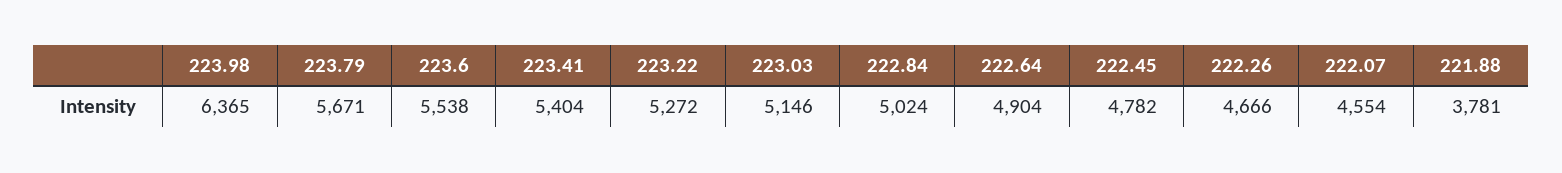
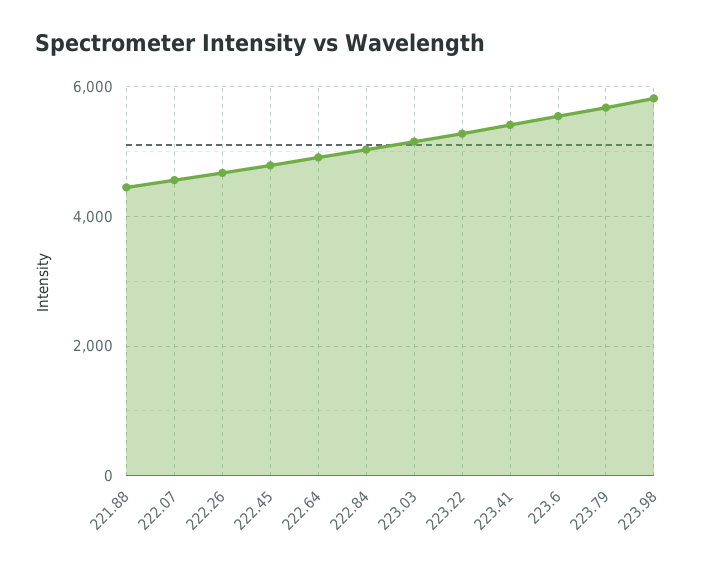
223.98: 6365 -> 5800
221.88: 3781 -> 4400

